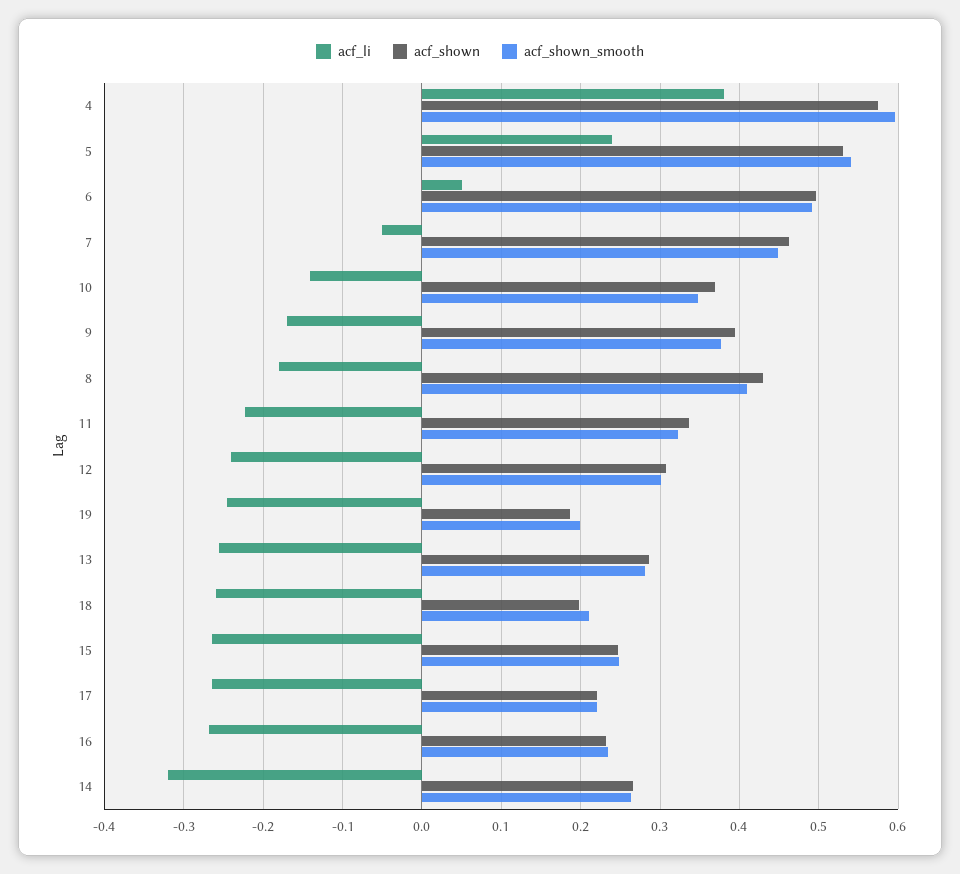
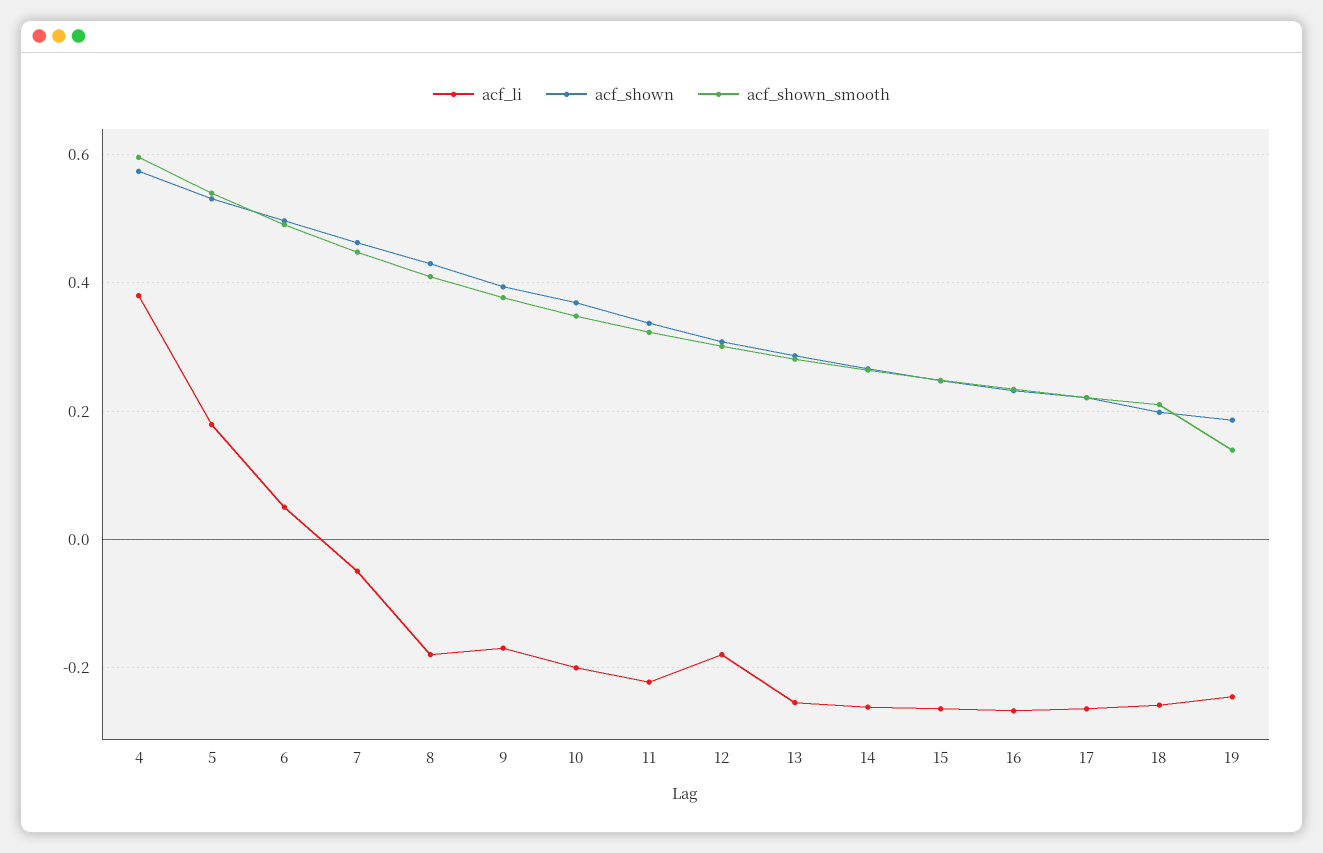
acf_li, 5: 0.24 -> 0.18
acf_li, 10: -0.14 -> -0.2
acf_li, 12: -0.24 -> -0.18
acf_shown_smooth, 19: 0.2 -> 0.14
acf_li, 14: -0.32 -> -0.26

